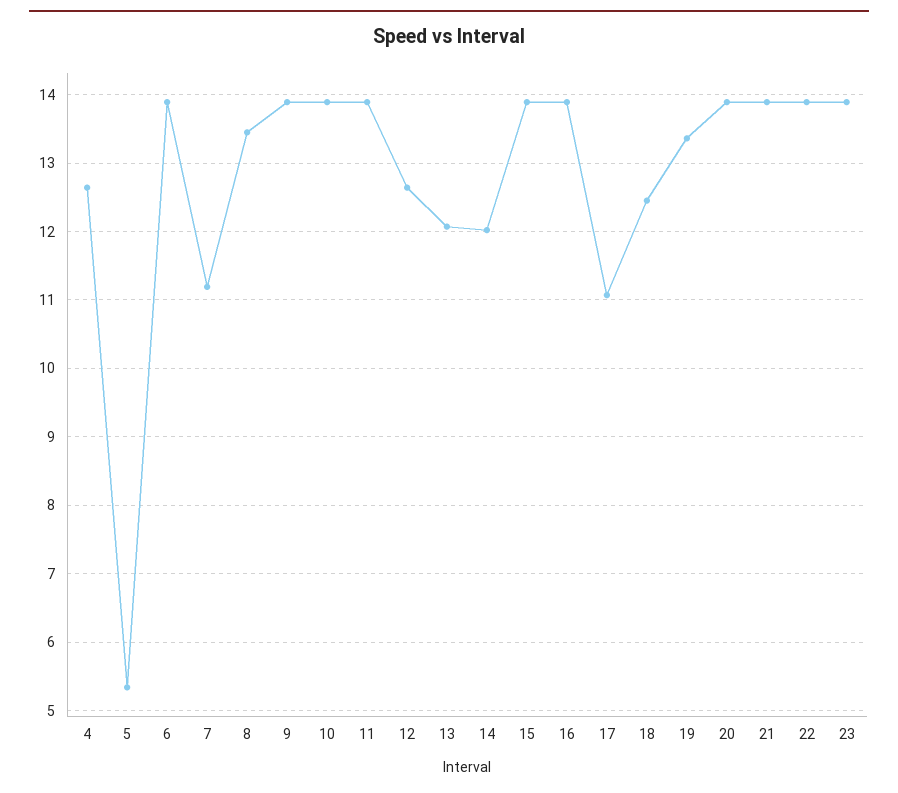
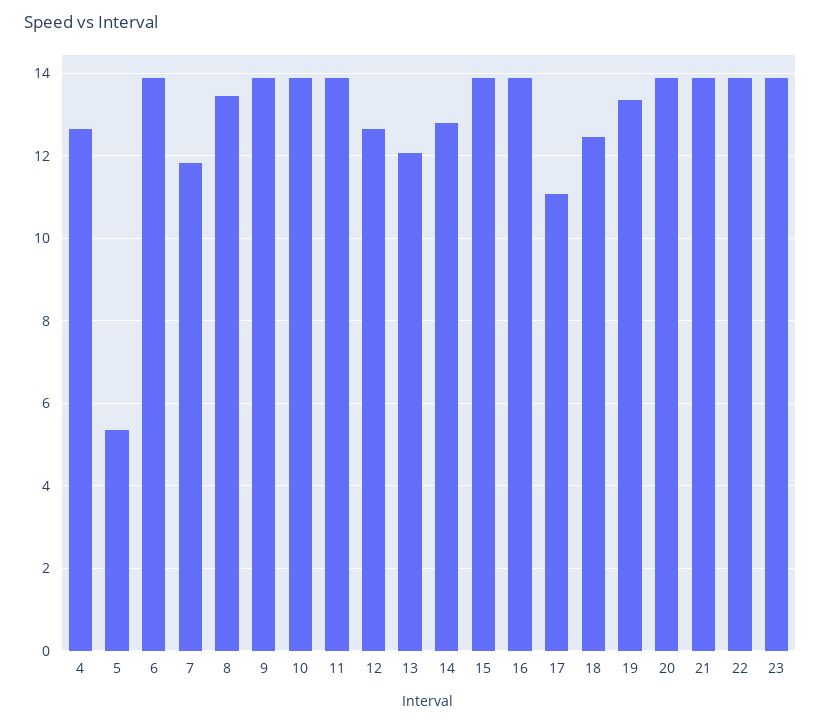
7: 11.2 -> 11.8
14: 12 -> 12.8

